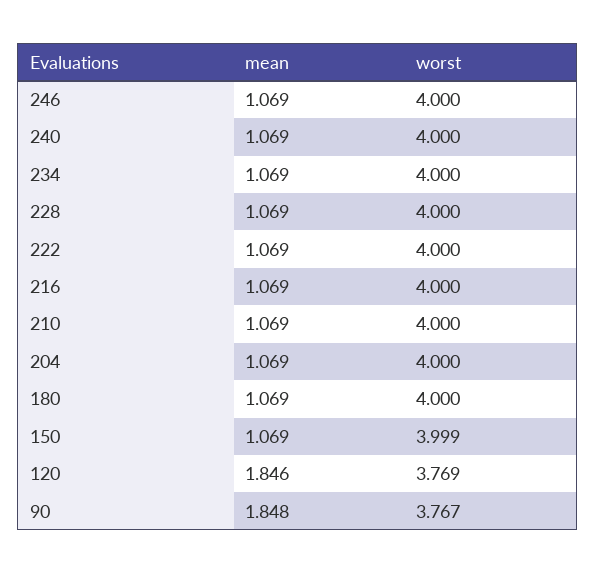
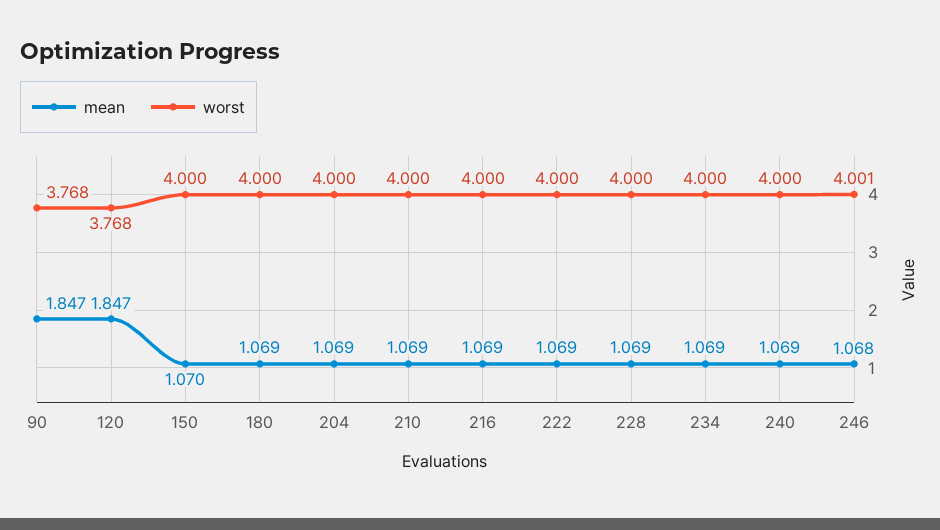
mean, 246: 1.069 -> 1.068
worst, 246: 4 -> 4.001
mean, 150: 1.069 -> 1.07
worst, 150: 3.999 -> 4
mean, 120: 1.846 -> 1.847
worst, 120: 3.769 -> 3.768
mean, 90: 1.848 -> 1.847
worst, 90: 3.767 -> 3.768

